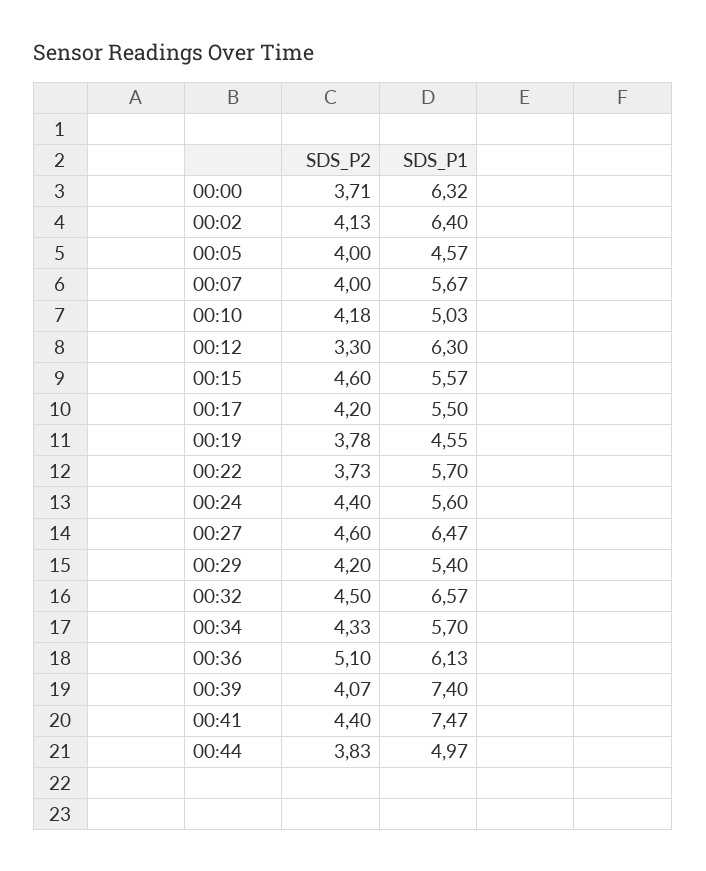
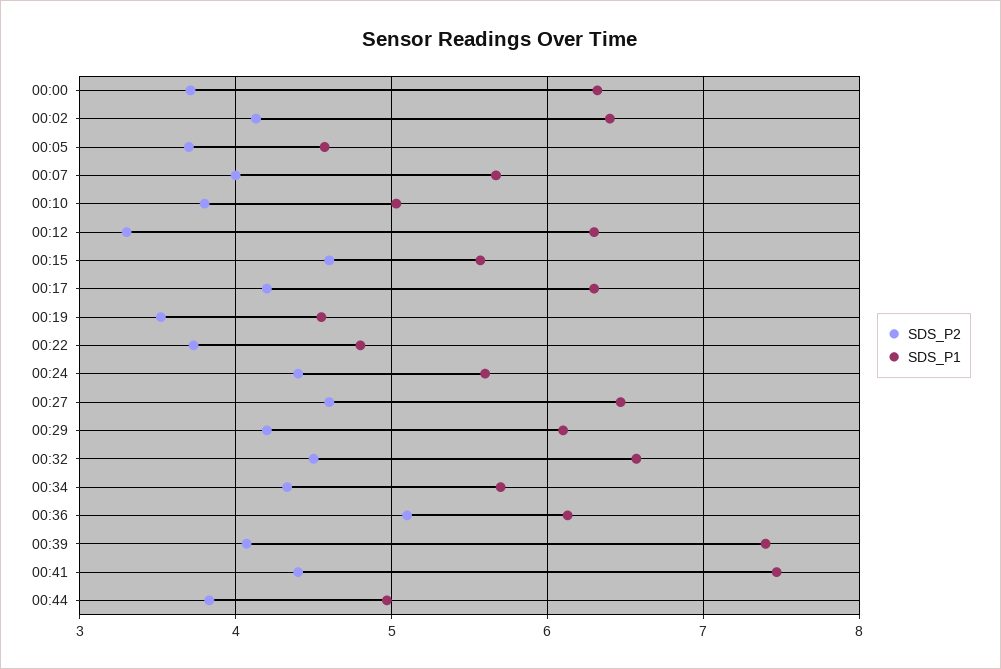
SDS_P2, 00:05: 4 -> 3.7
SDS_P2, 00:10: 4.18 -> 3.8
SDS_P1, 00:17: 5.5 -> 6.3
SDS_P2, 00:19: 3.78 -> 3.5
SDS_P1, 00:22: 5.7 -> 4.8
SDS_P1, 00:29: 5.4 -> 6.1

